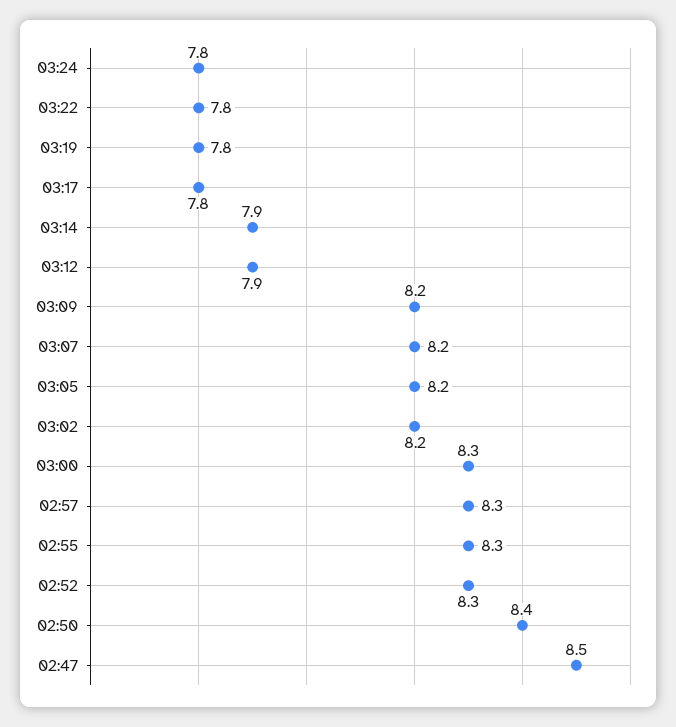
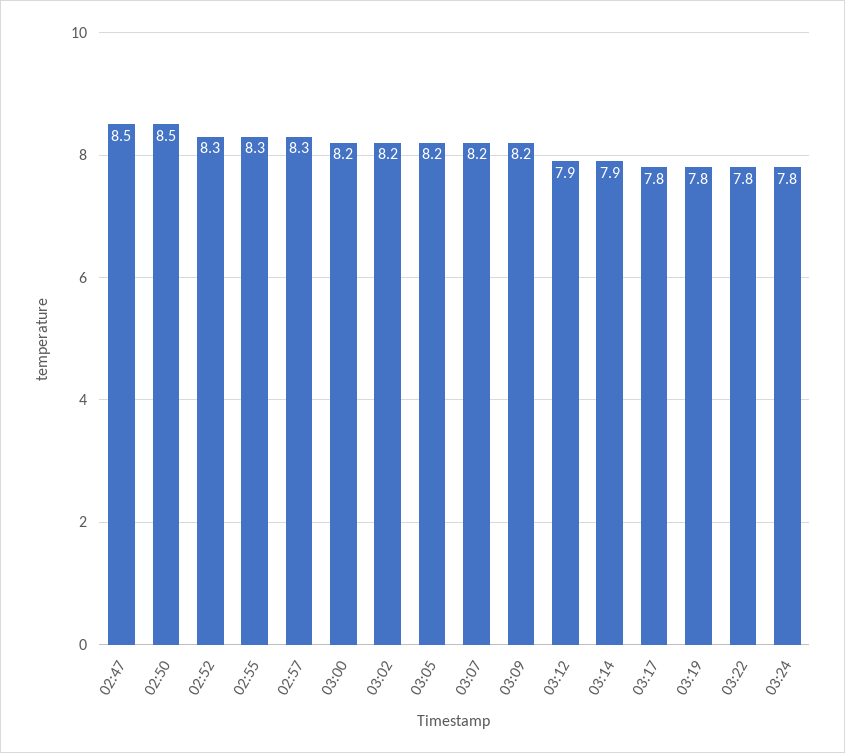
03:00: 8.3 -> 8.2
02:50: 8.4 -> 8.5

